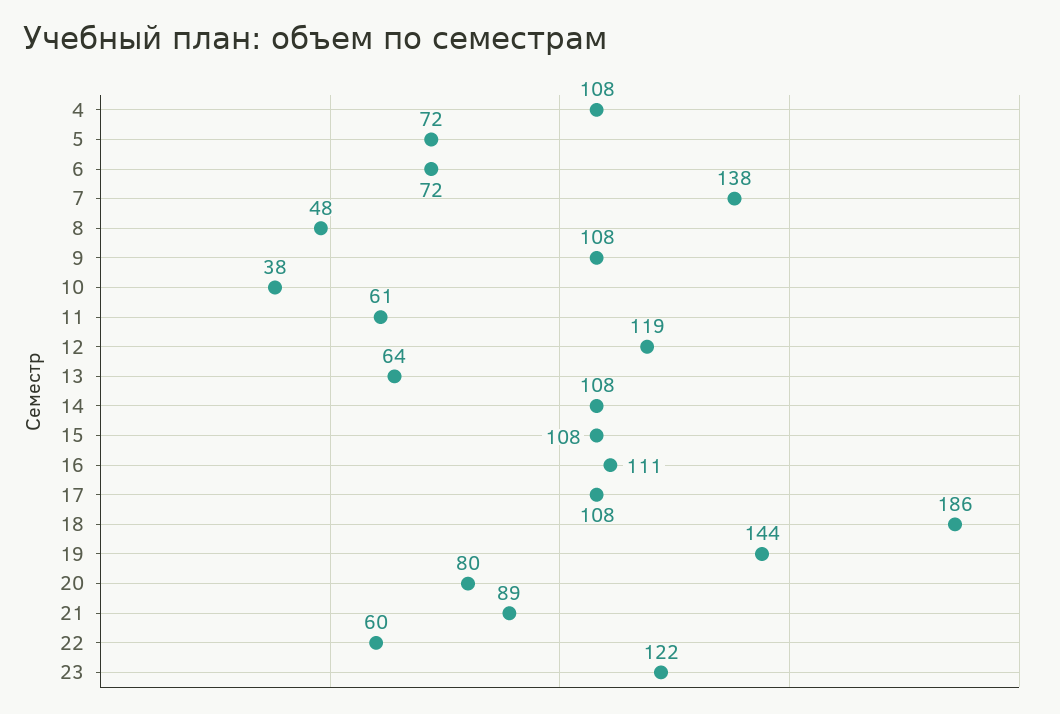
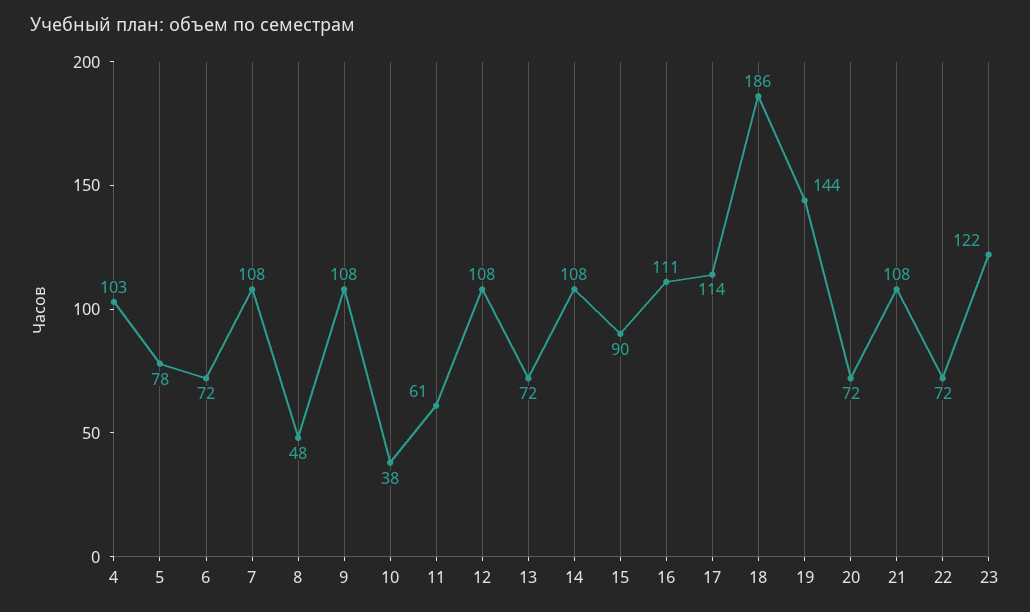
4: 108 -> 103
5: 72 -> 78
7: 138 -> 108
12: 119 -> 108
13: 64 -> 72
15: 108 -> 90
17: 108 -> 114
20: 80 -> 72
21: 89 -> 108
22: 60 -> 72

